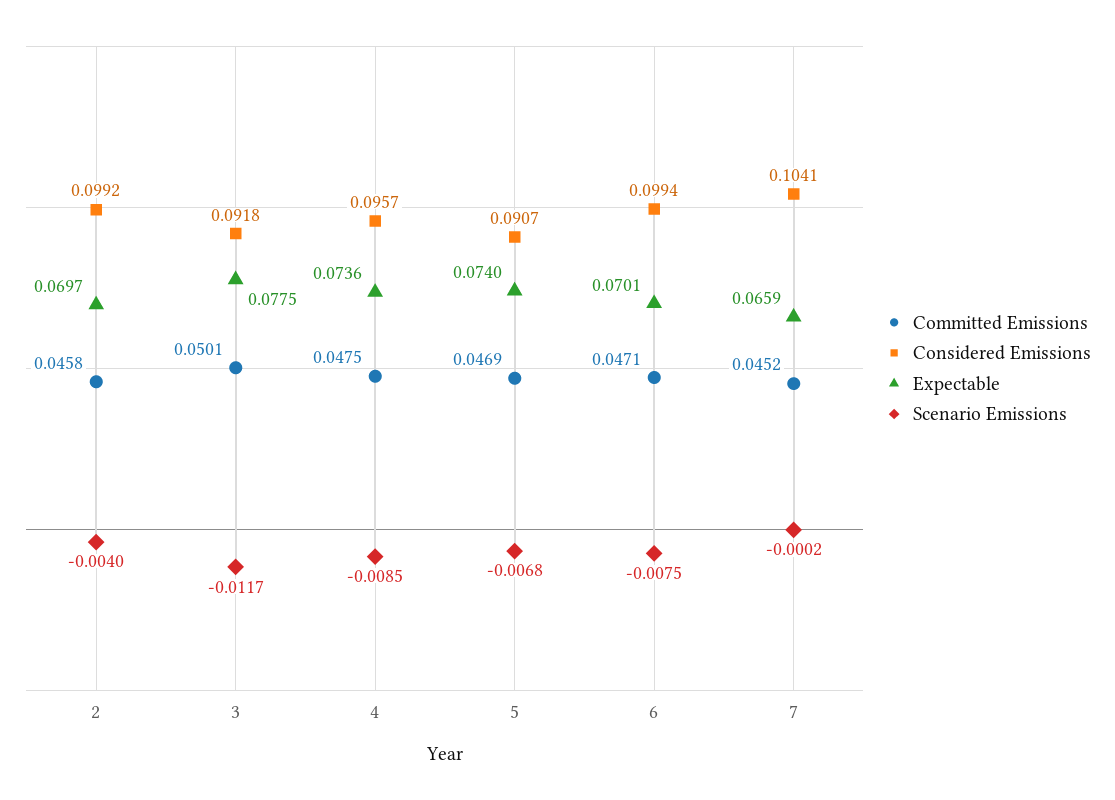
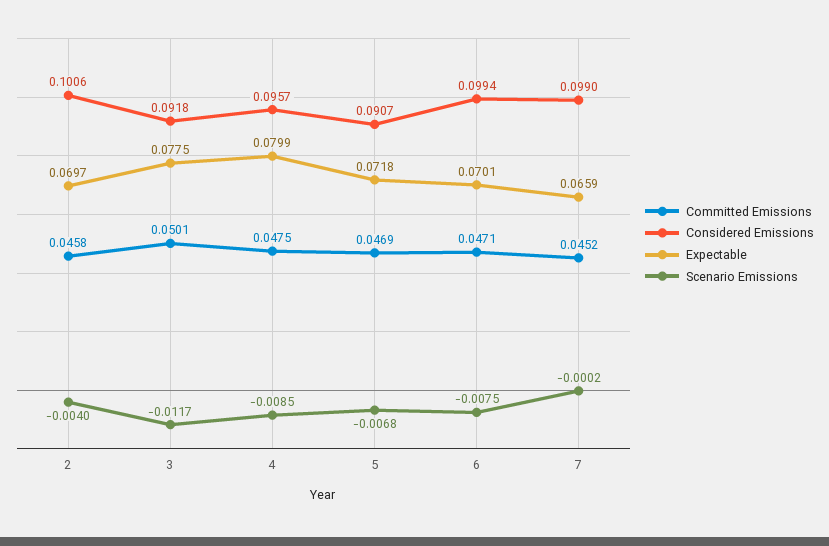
Considered Emissions, 2: 0.0992 -> 0.1006
Expectable, 4: 0.0736 -> 0.0799
Expectable, 5: 0.074 -> 0.0718
Considered Emissions, 7: 0.1041 -> 0.099

